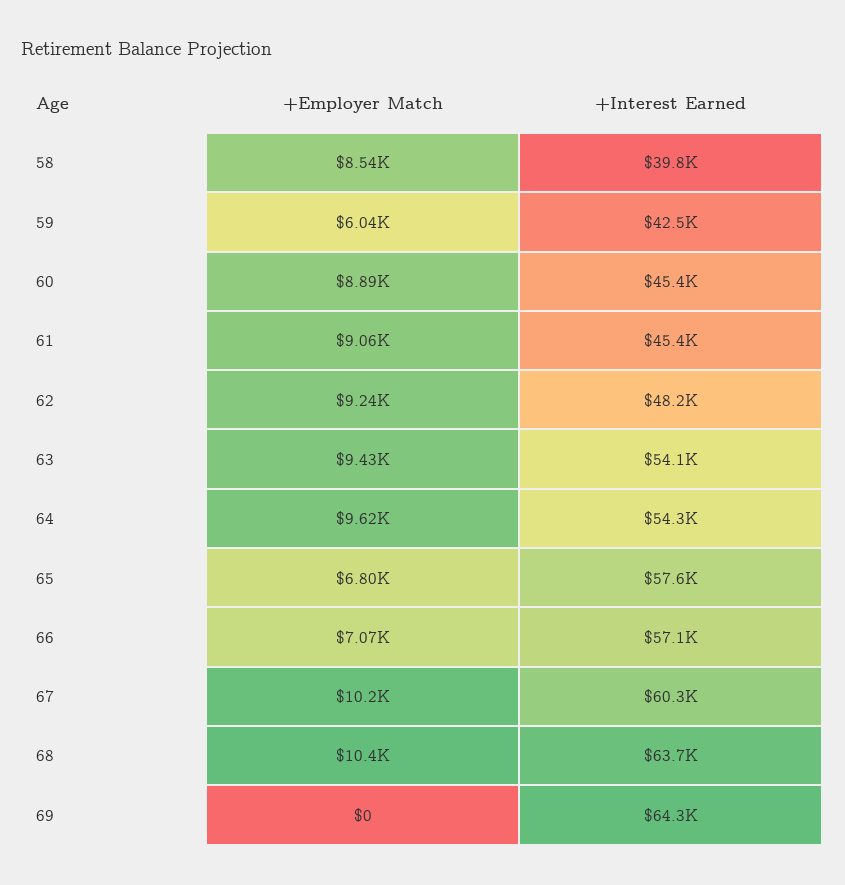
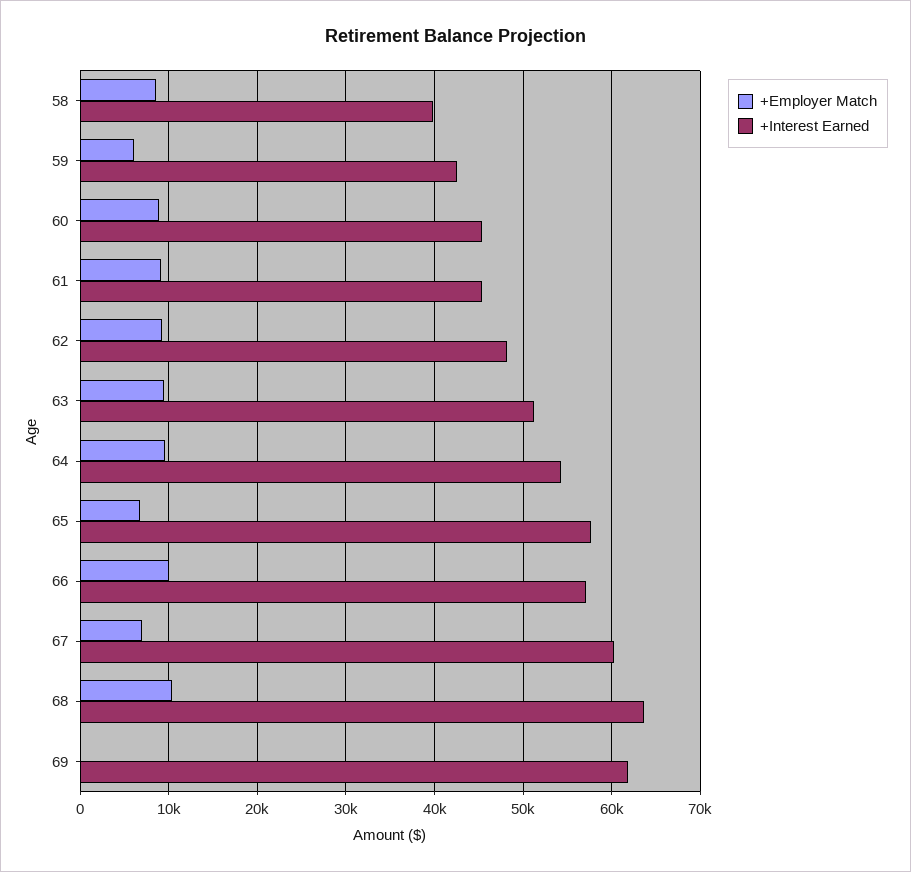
+Interest Earned, 63: 54100 -> 51000
+Employer Match, 66: 7070 -> 10000
+Employer Match, 67: 10200 -> 7000
+Interest Earned, 69: 64300 -> 62000

